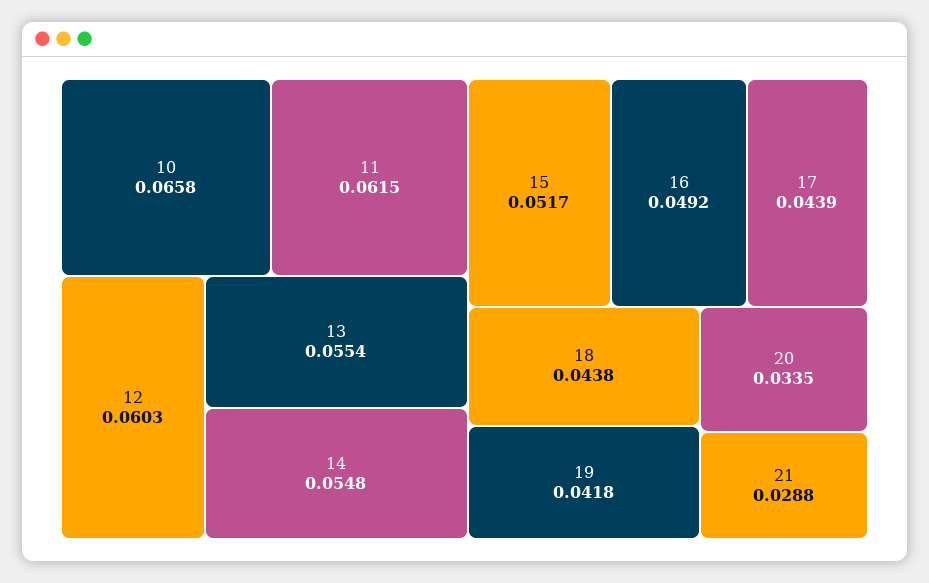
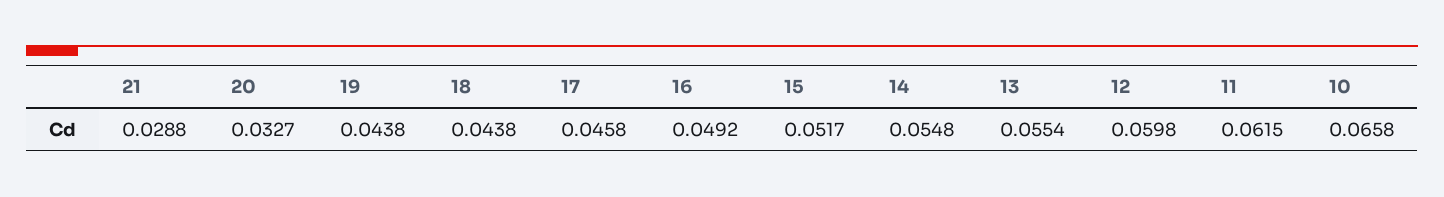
12: 0.0603 -> 0.0598
17: 0.0439 -> 0.0458
19: 0.0418 -> 0.0438
20: 0.0335 -> 0.0327

